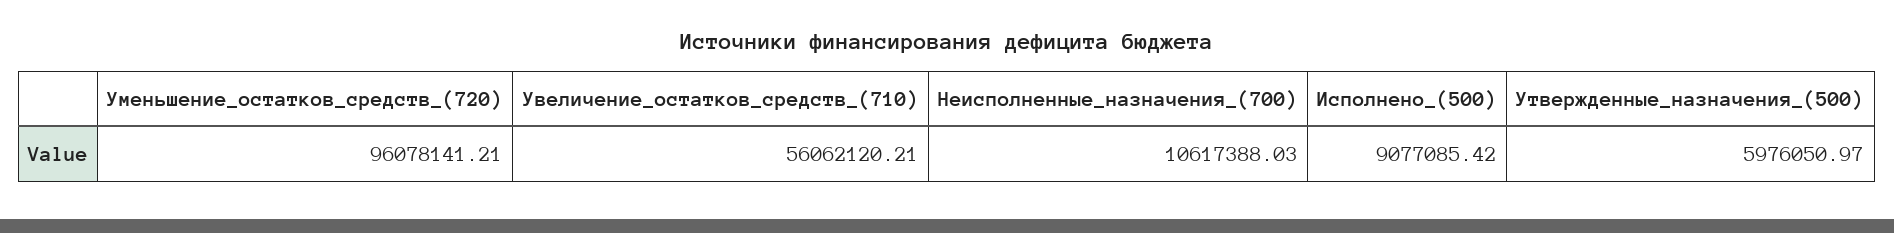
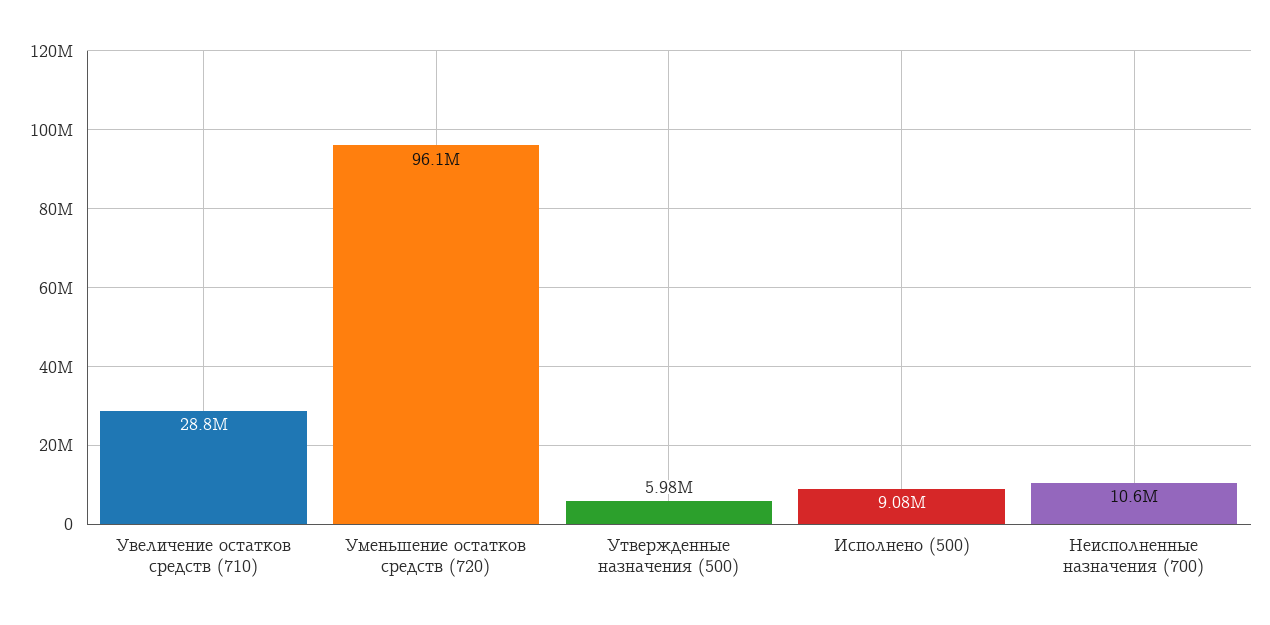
Увеличение_остатков_средств_(710): 56062120.21 -> 28800000

